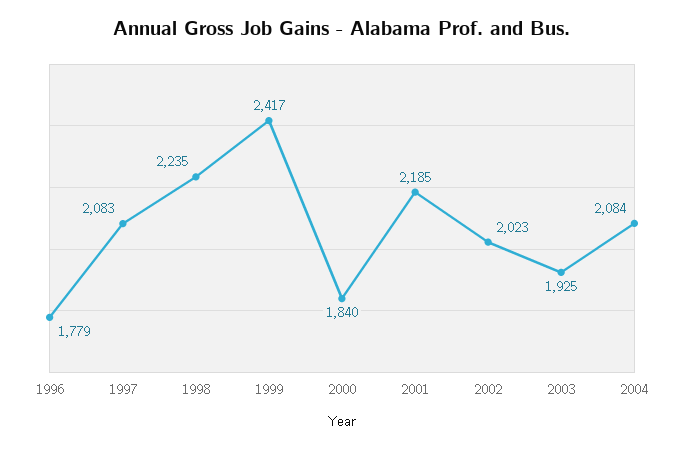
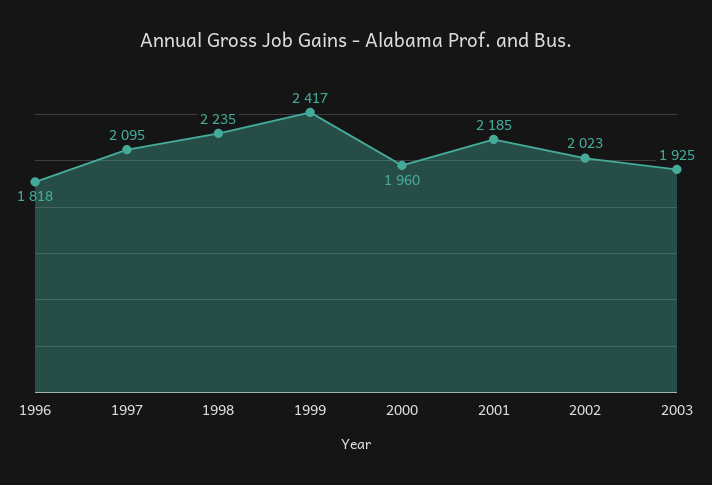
1996: 1779 -> 1818
1997: 2083 -> 2095
2000: 1840 -> 1960
2004: 2084 -> none

